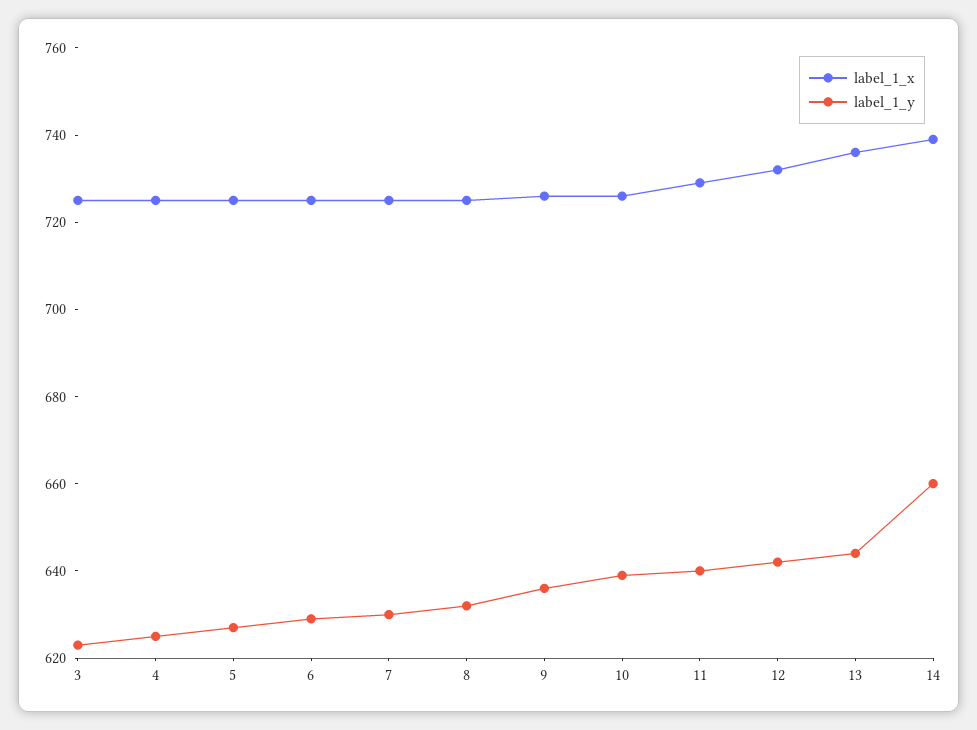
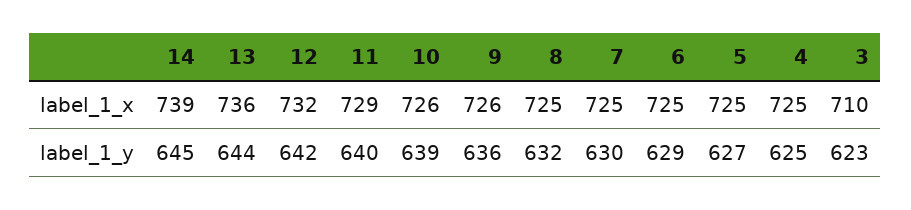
label_1_x, 3: 725 -> 710
label_1_y, 14: 660 -> 645

